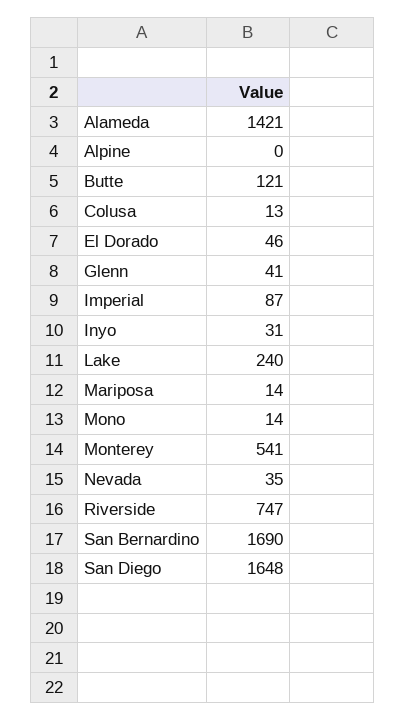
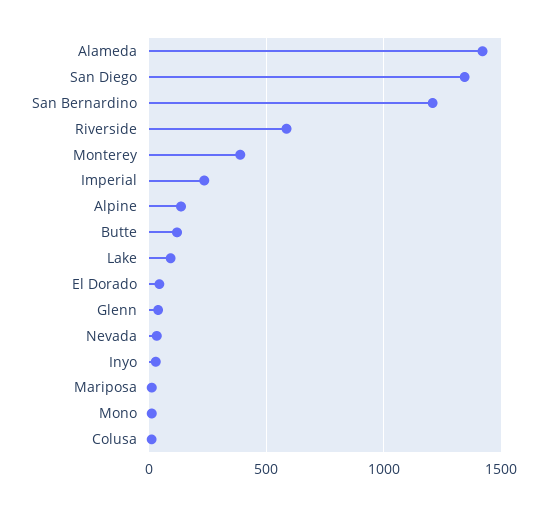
Alpine: 0 -> 150
Imperial: 87 -> 250
Lake: 240 -> 100
Monterey: 541 -> 400
Riverside: 747 -> 600
San Bernardino: 1690 -> 1200
San Diego: 1648 -> 1350

